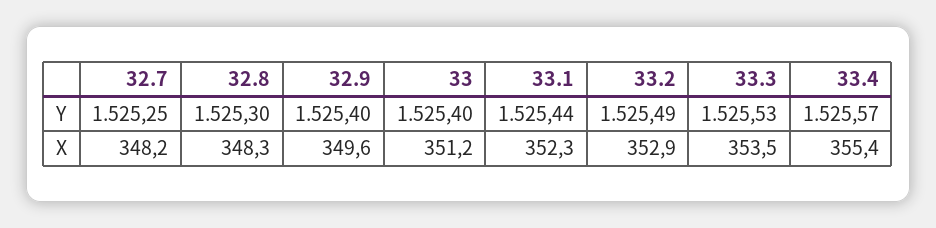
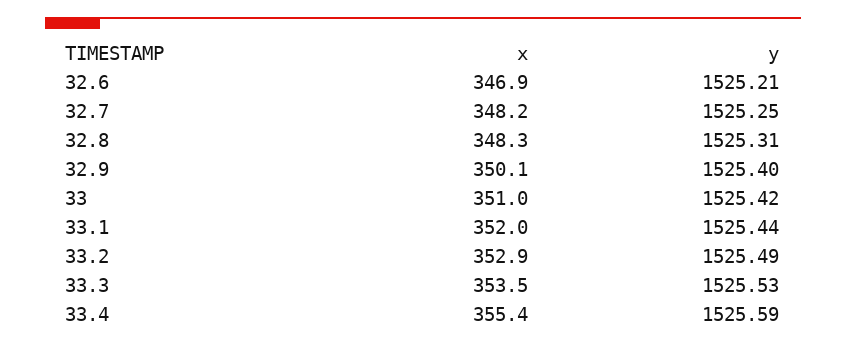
32.8, Y: 1525.3 -> 1525.31
33, Y: 1525.4 -> 1525.42
33.4, Y: 1525.57 -> 1525.59
32.9, X: 349.6 -> 350.1
33, X: 351.2 -> 351
33.1, X: 352.3 -> 352
32.6, X: none -> 346.9
32.6, Y: none -> 1525.21

